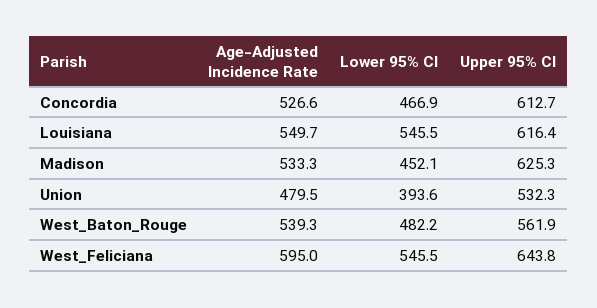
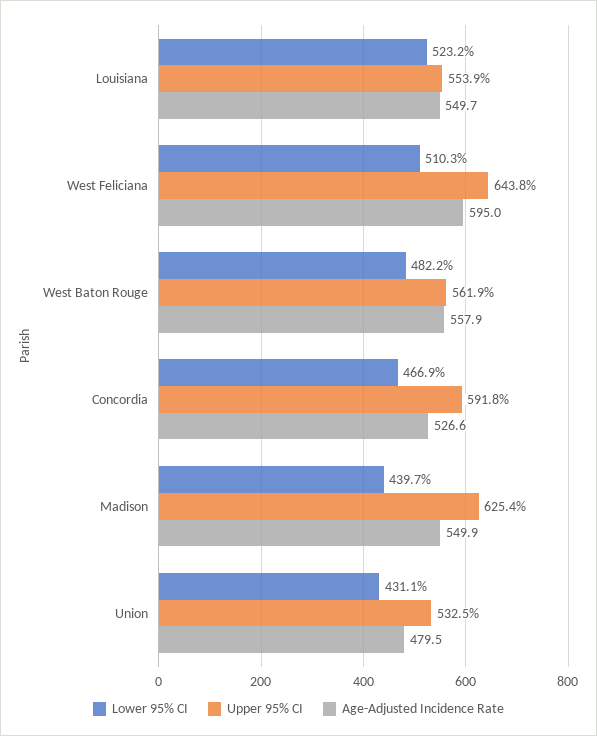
Upper 95% CI, Concordia: 612.7 -> 591.8
Lower 95% CI, Louisiana: 545.5 -> 523.2
Upper 95% CI, Louisiana: 616.4 -> 553.9
Age-Adjusted Incidence Rate, Madison: 533.3 -> 549.9
Lower 95% CI, Madison: 452.1 -> 439.7
Upper 95% CI, Madison: 625.3 -> 625.4
Lower 95% CI, Union: 393.6 -> 431.1
Upper 95% CI, Union: 532.3 -> 532.5
Age-Adjusted Incidence Rate, West_Baton_Rouge: 539.3 -> 557.9
Lower 95% CI, West_Feliciana: 545.5 -> 510.3

